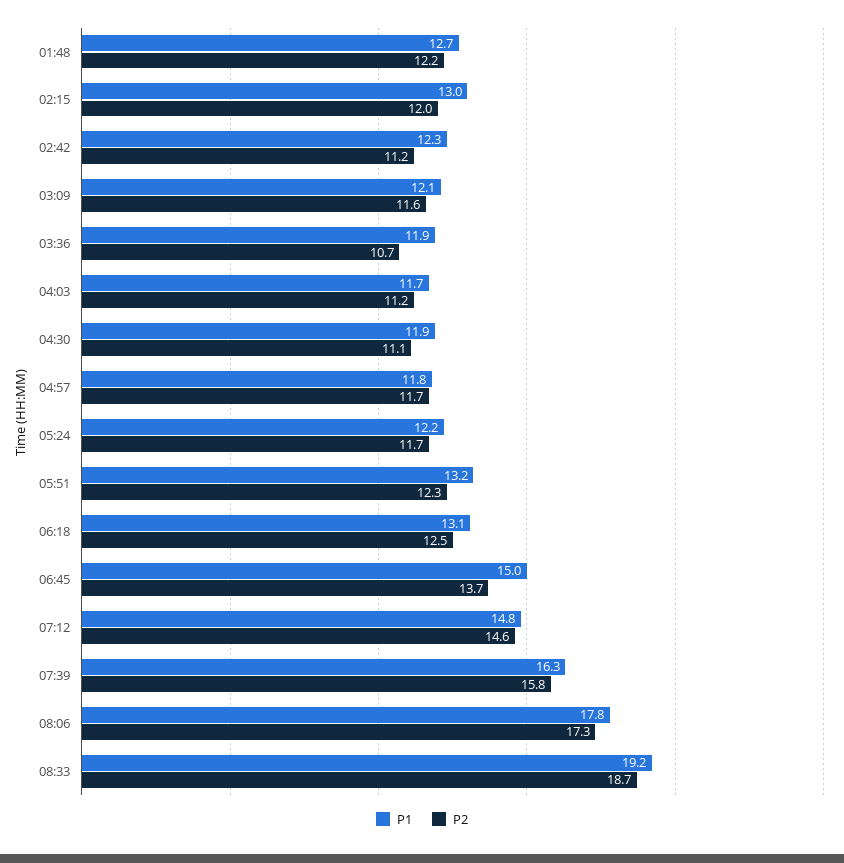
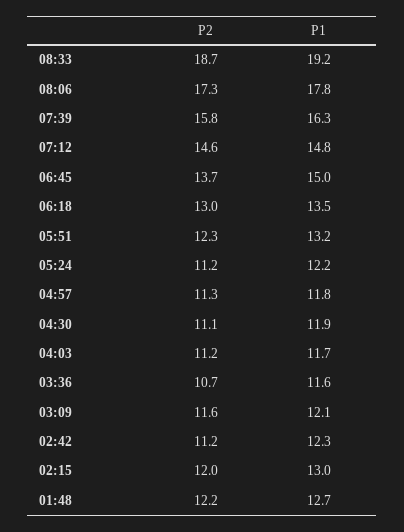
P1, 03:36: 11.9 -> 11.6
P2, 04:57: 11.7 -> 11.3
P2, 05:24: 11.7 -> 11.2
P1, 06:18: 13.1 -> 13.5
P2, 06:18: 12.5 -> 13

